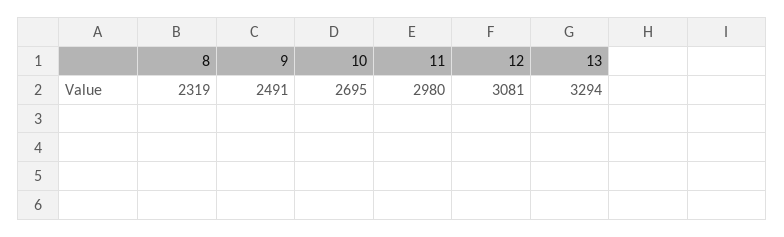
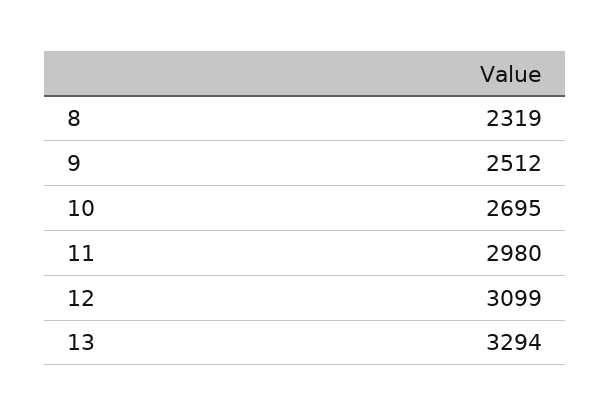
9: 2491 -> 2512
12: 3081 -> 3099

